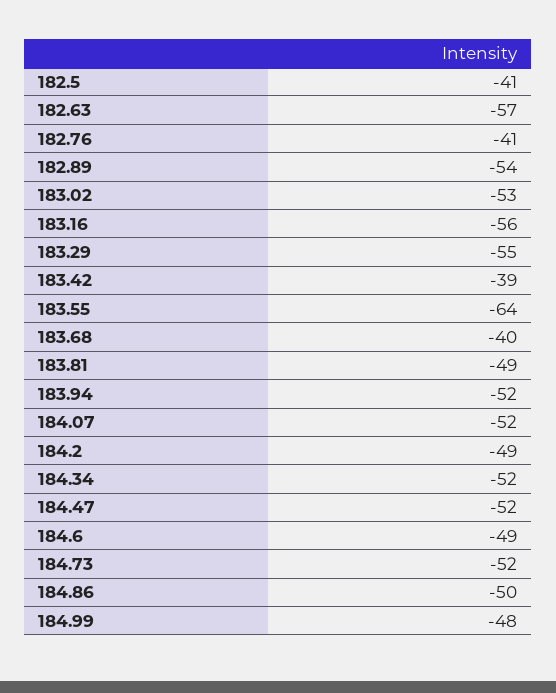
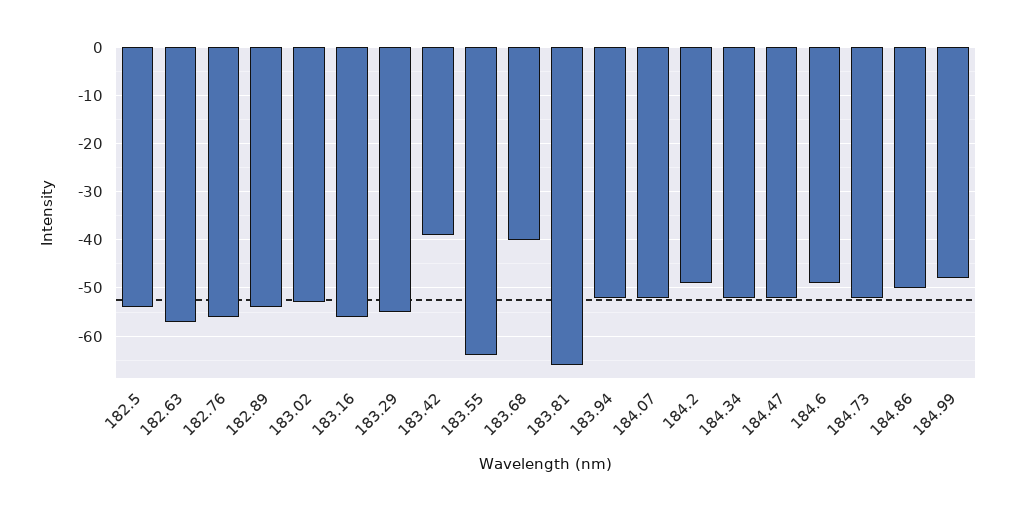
182.5: -41 -> -55
182.76: -41 -> -55
183.81: -49 -> -65

